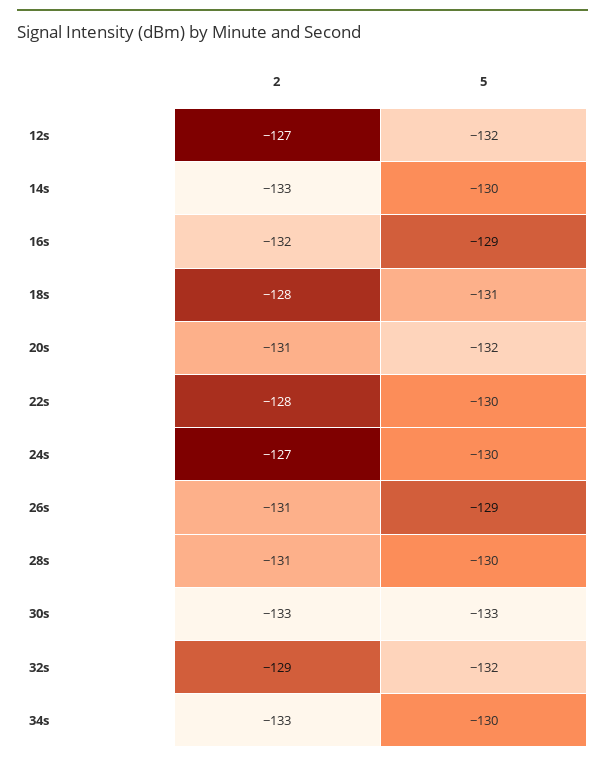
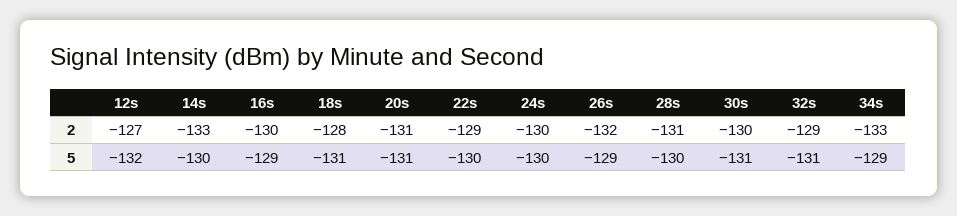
2, 16s: -132 -> -130
5, 20s: -132 -> -131
2, 22s: -128 -> -129
2, 24s: -127 -> -130
2, 26s: -131 -> -132
2, 30s: -133 -> -130
5, 30s: -133 -> -131
5, 32s: -132 -> -131
5, 34s: -130 -> -129

